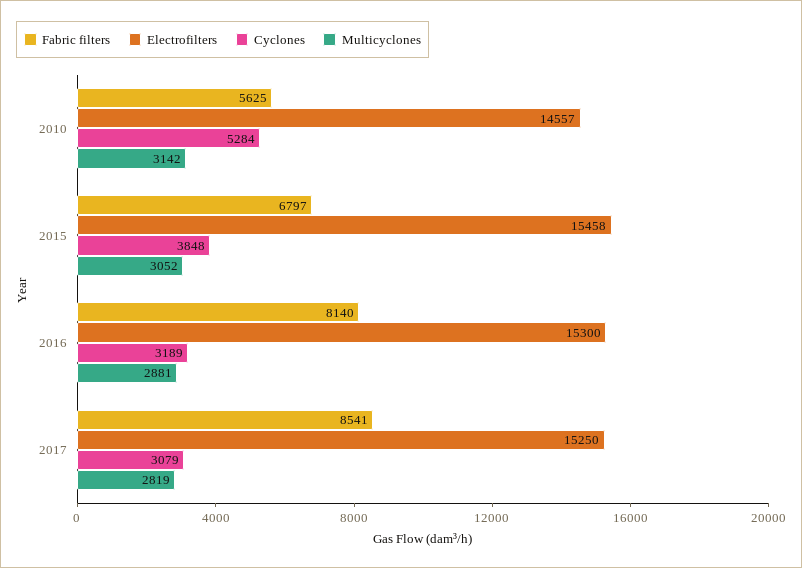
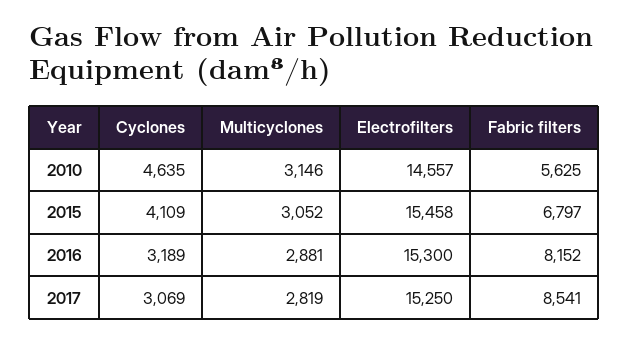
Cyclones, 2010: 5284 -> 4635
Multicyclones, 2010: 3142 -> 3146
Cyclones, 2015: 3848 -> 4109
Fabric filters, 2016: 8140 -> 8152
Cyclones, 2017: 3079 -> 3069

